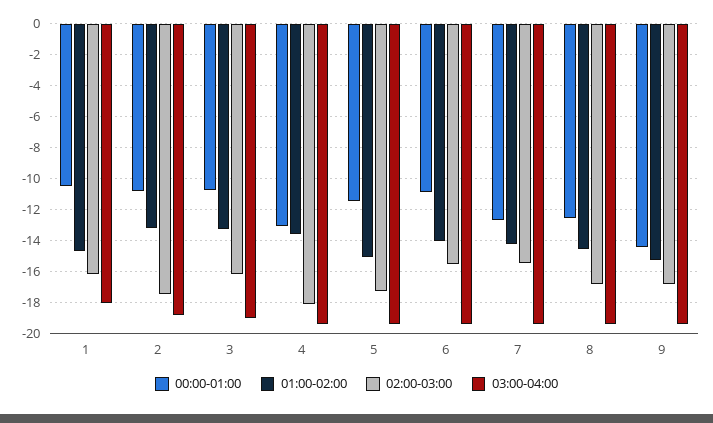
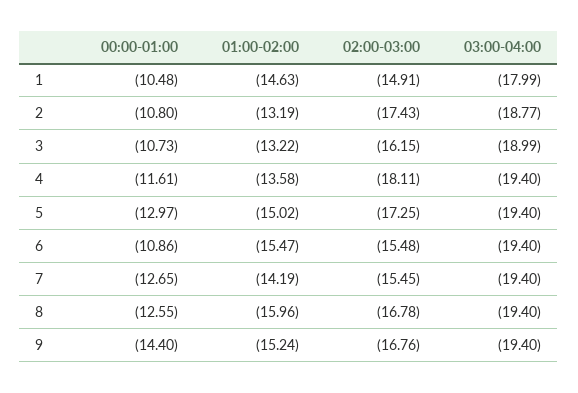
02:00-03:00, 1: -16 -> -14.91
00:00-01:00, 4: -13 -> -11.61
00:00-01:00, 5: -11.5 -> -12.97
01:00-02:00, 6: -14 -> -15.47
01:00-02:00, 8: -14.5 -> -15.96

